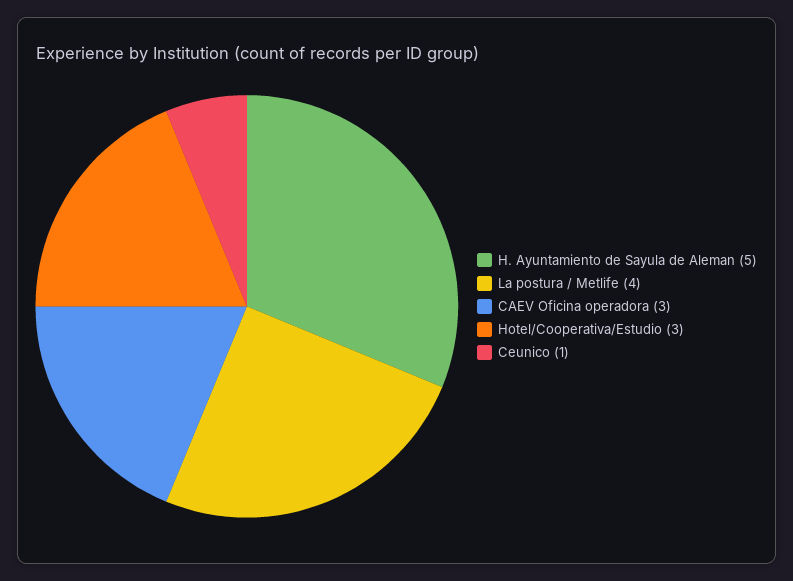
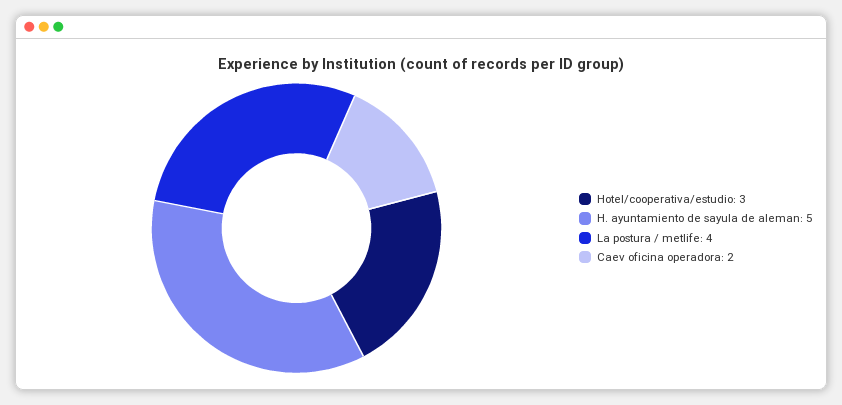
CAEV Oficina operadora: 3 -> 2
Ceunico: 1 -> none

